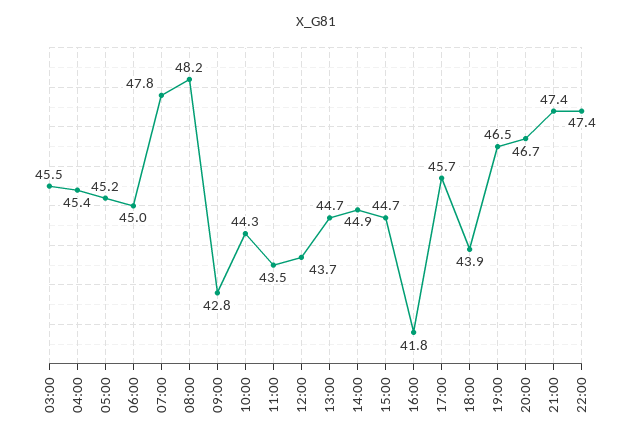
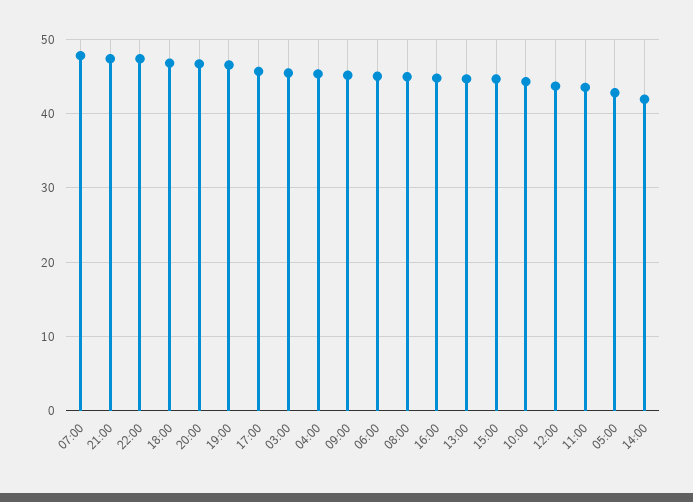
05:00: 45.2 -> 43
08:00: 48.2 -> 45
09:00: 42.8 -> 45
14:00: 44.9 -> 42
16:00: 41.8 -> 45
18:00: 43.9 -> 47

